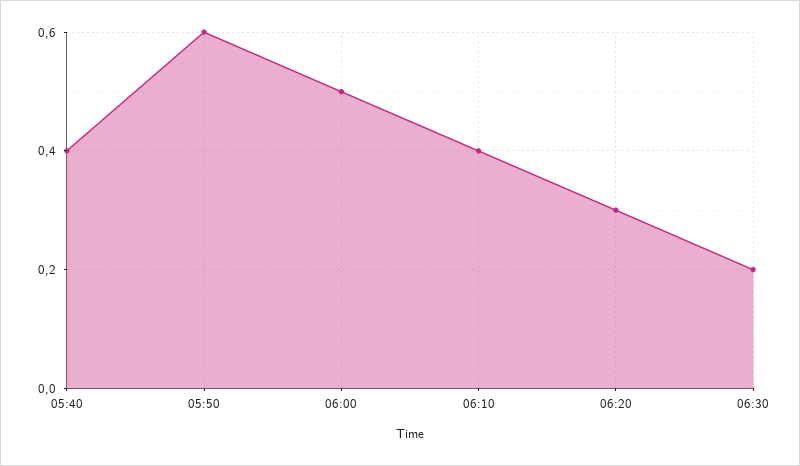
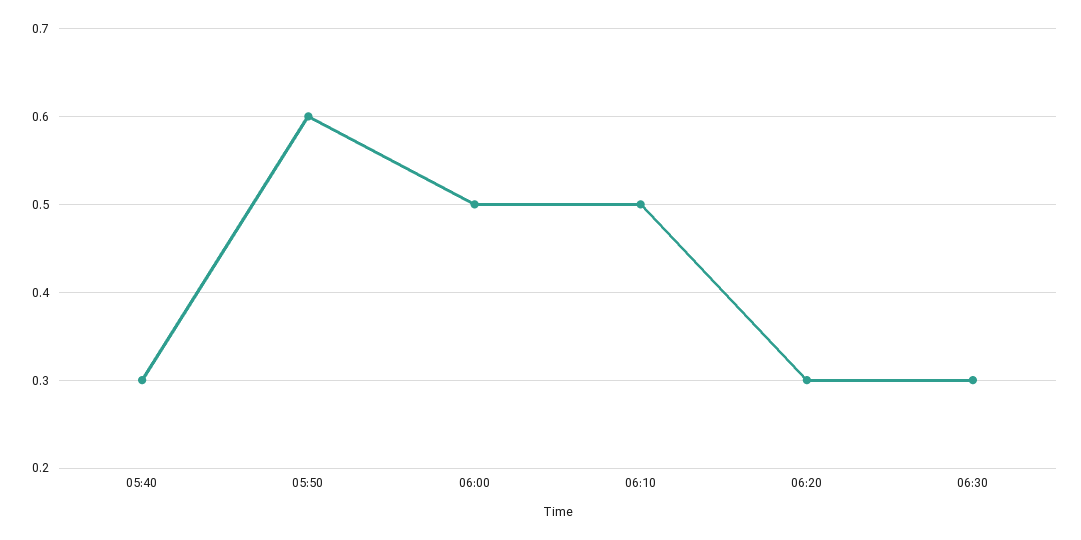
05:40: 0.4 -> 0.3
06:10: 0.4 -> 0.5
06:30: 0.2 -> 0.3

